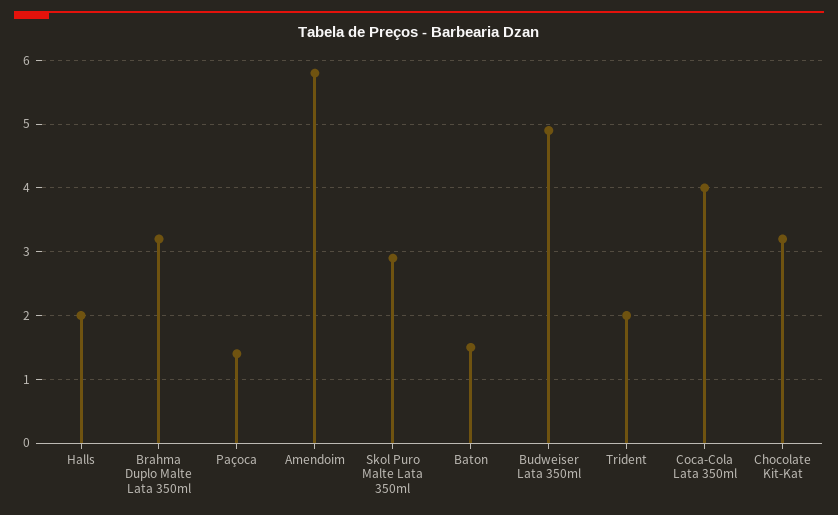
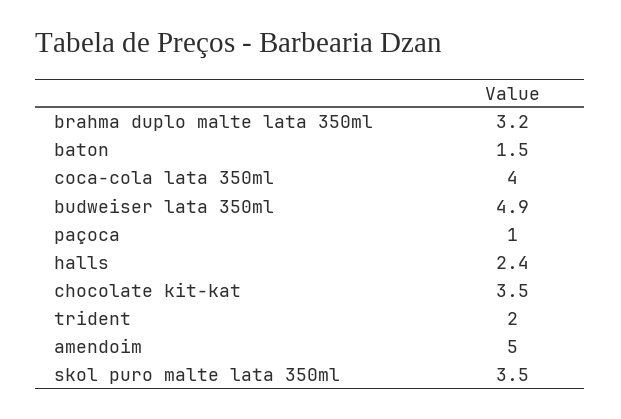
Halls: 2 -> 2.4
Paçoca: 1.4 -> 1
Amendoim: 5.8 -> 5
Skol Puro Malte Lata 350ml: 2.9 -> 3.5
Chocolate Kit-Kat: 3.2 -> 3.5

